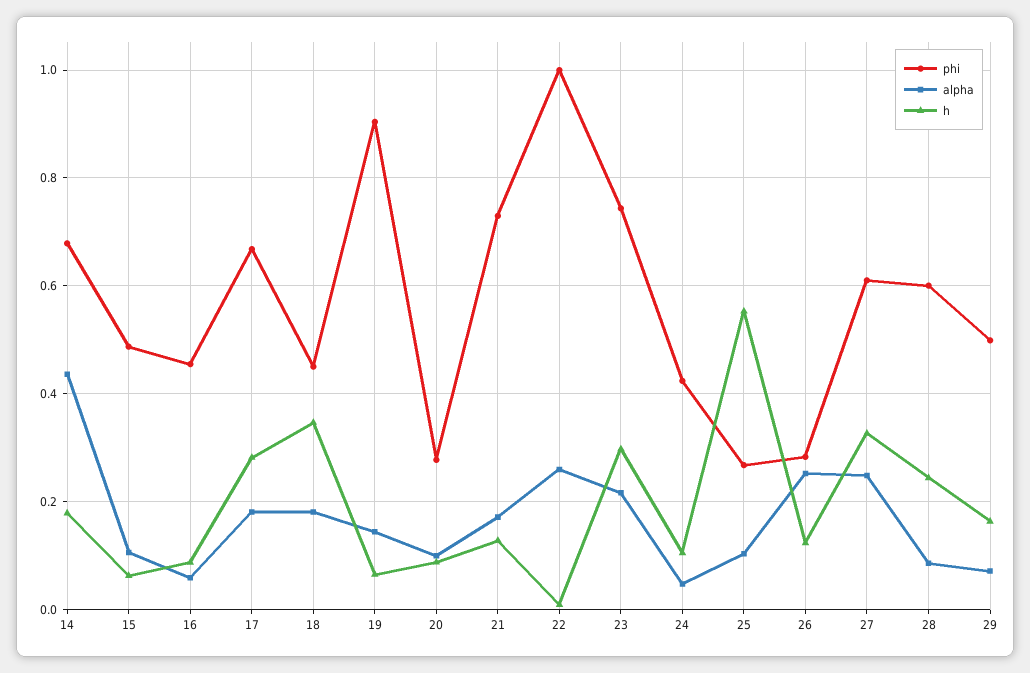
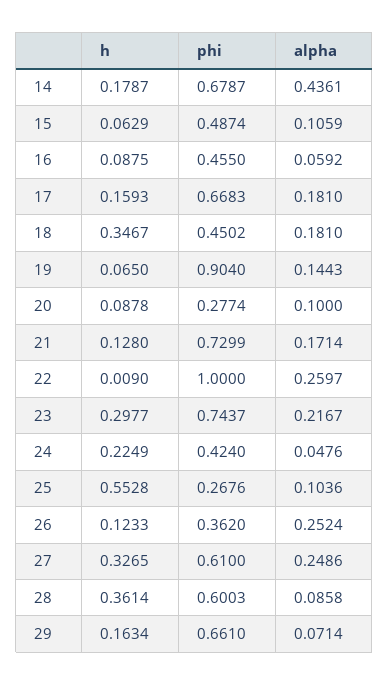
h, 17: 0.28 -> 0.1593
h, 24: 0.1 -> 0.2249
phi, 26: 0.28 -> 0.362
h, 28: 0.24 -> 0.3614
phi, 29: 0.5 -> 0.661

